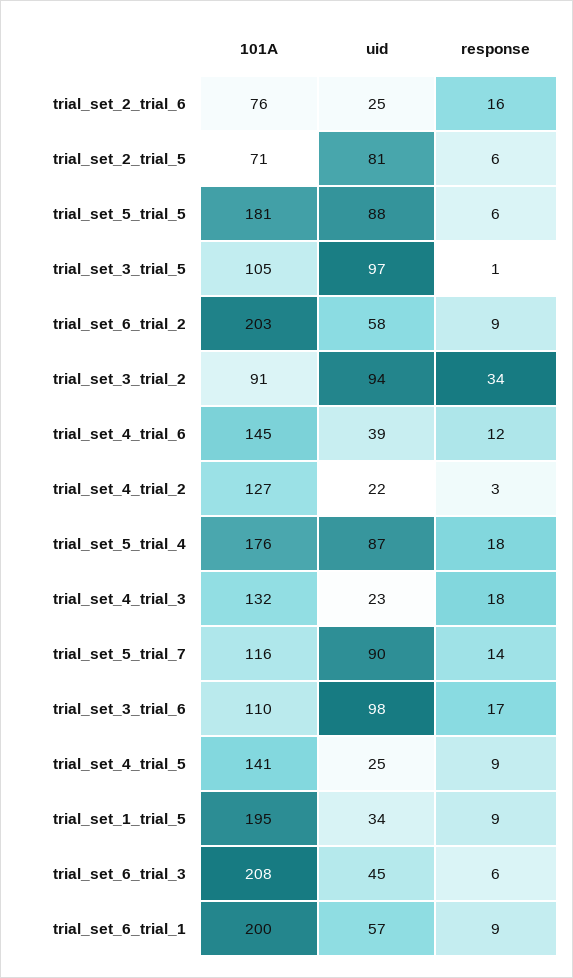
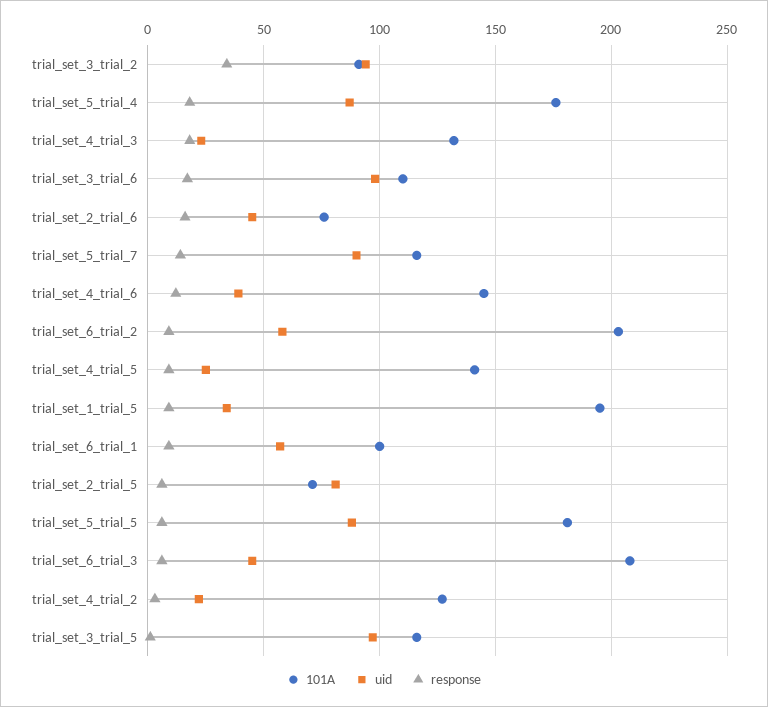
uid, trial_set_2_trial_6: 25 -> 45
101A, trial_set_3_trial_5: 105 -> 115
101A, trial_set_6_trial_1: 200 -> 100

